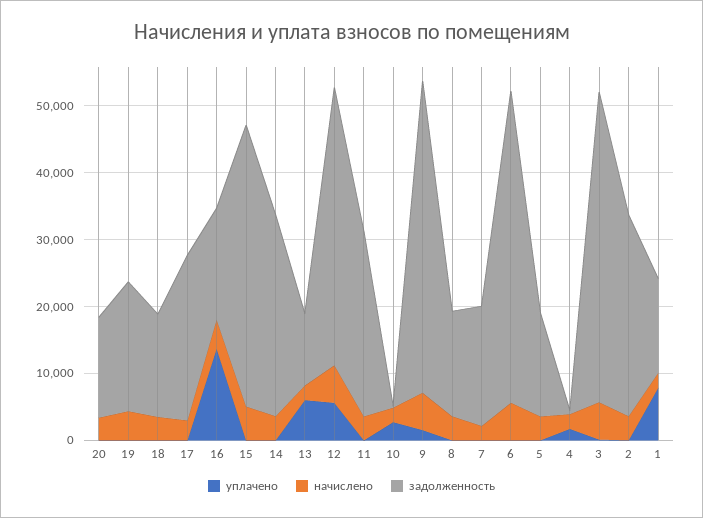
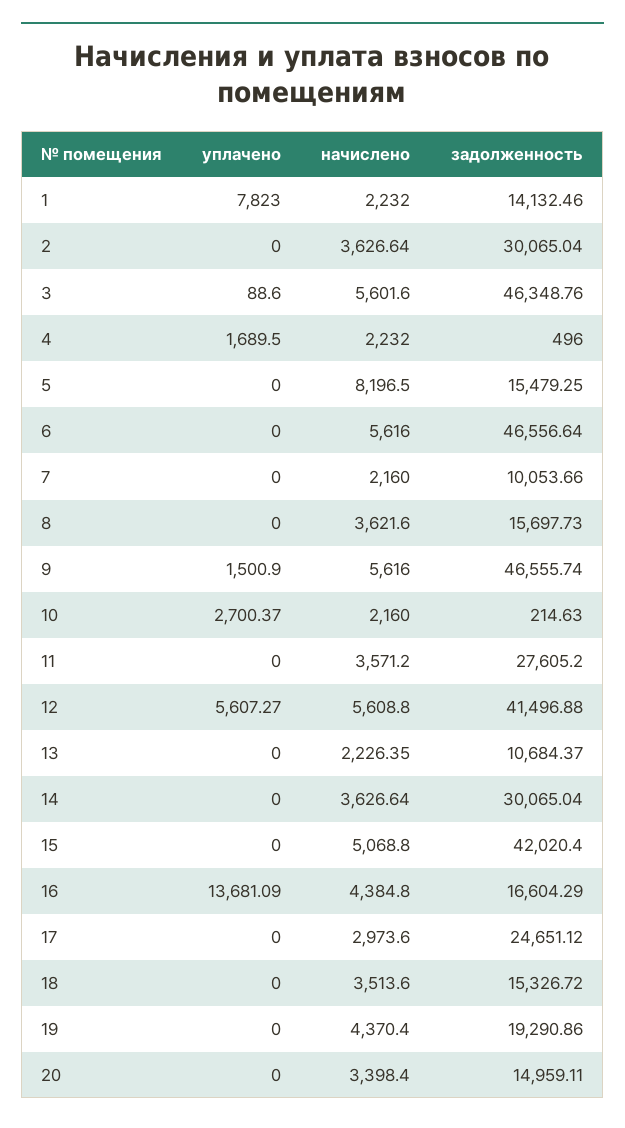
уплачено, 13: 6000 -> 0
задолженность, 7: 18000 -> 10053.66
начислено, 5: 4000 -> 8196.5

